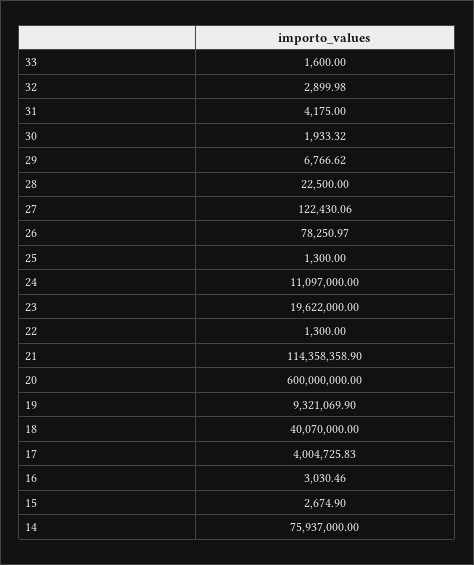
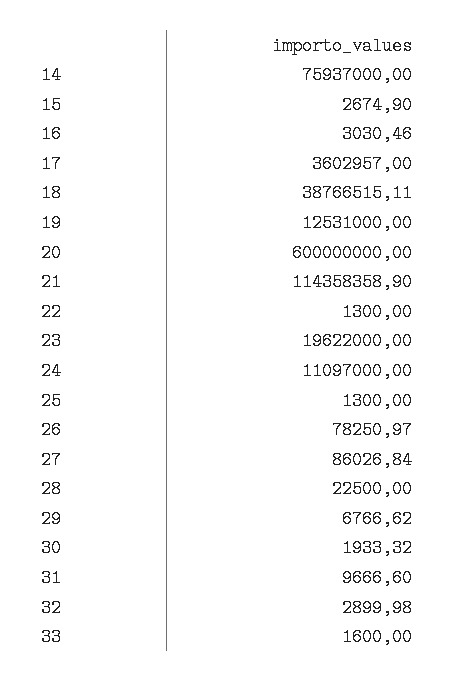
31: 4175 -> 9666.6
27: 122430.06 -> 86026.84
19: 9321069.9 -> 12531000
18: 40070000 -> 38766515.11
17: 4004725.83 -> 3602957

